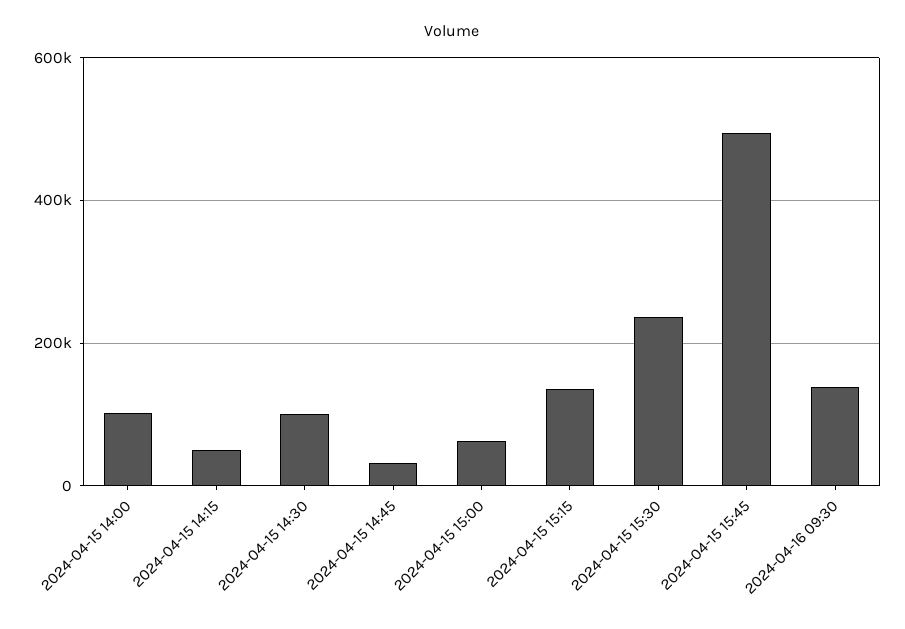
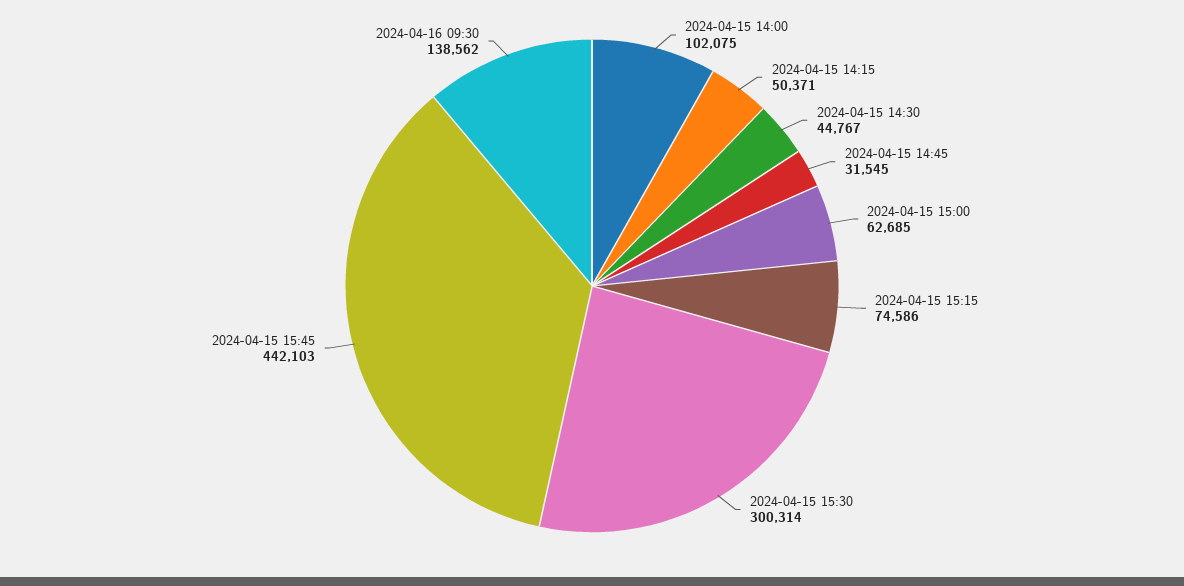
2024-04-15 14:30: 100000 -> 44767
2024-04-15 15:15: 140000 -> 74586
2024-04-15 15:30: 240000 -> 300314
2024-04-15 15:45: 500000 -> 442103

